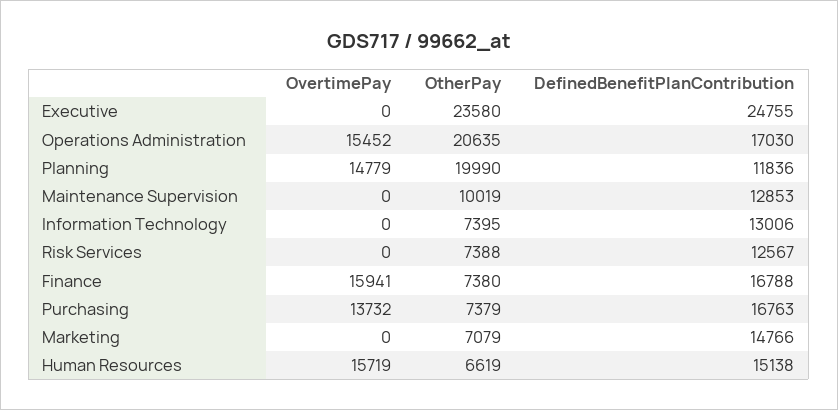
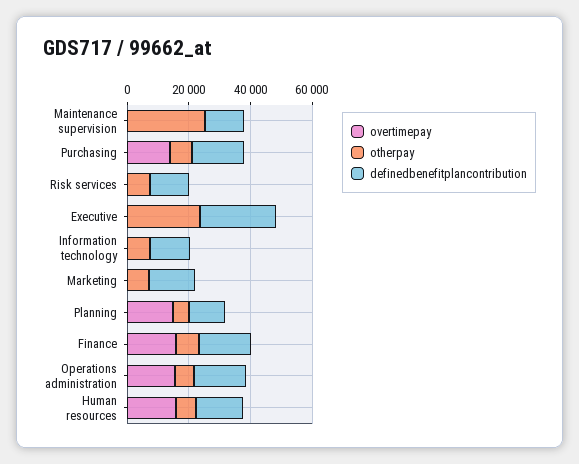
OtherPay, Operations Administration: 20635 -> 5000
OtherPay, Planning: 19990 -> 5000
OtherPay, Maintenance Supervision: 10019 -> 25000

